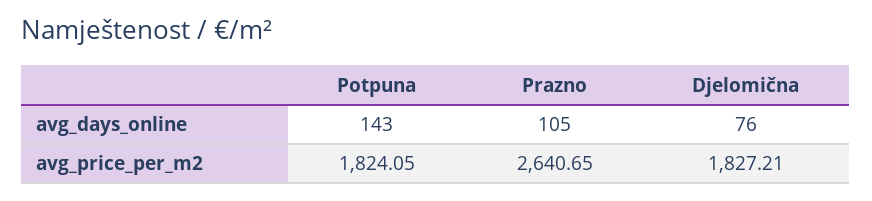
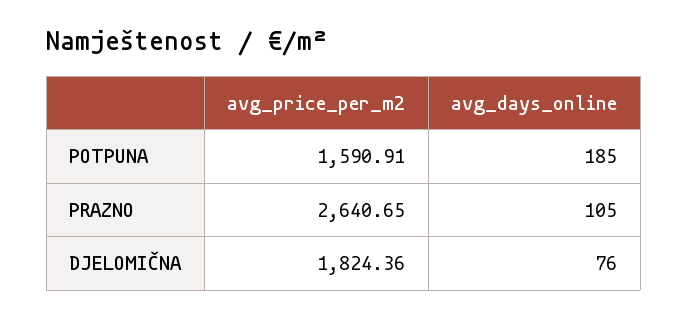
Potpuna, avg_days_online: 143 -> 185
Potpuna, avg_price_per_m2: 1824.05 -> 1590.91
Djelomična, avg_price_per_m2: 1827.21 -> 1824.36

